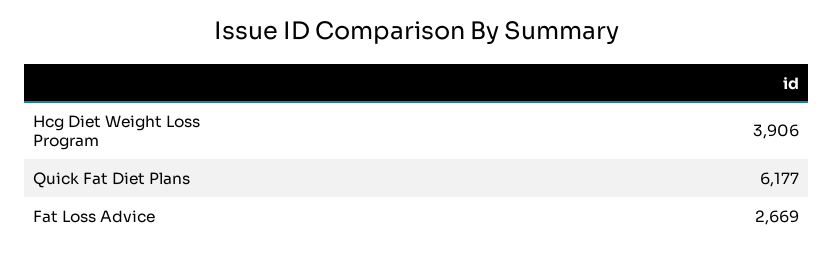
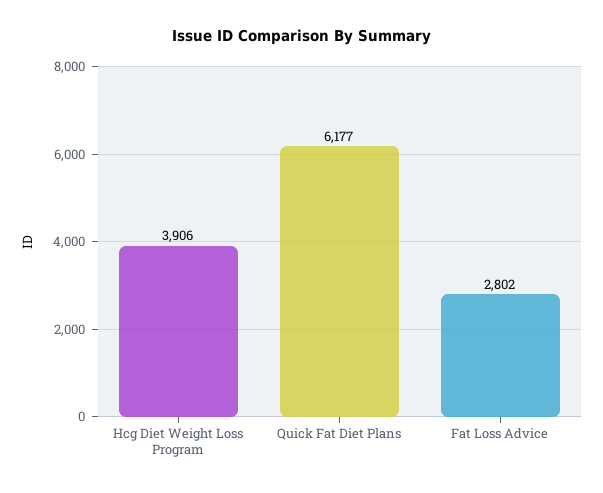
Fat Loss Advice: 2669 -> 2802

